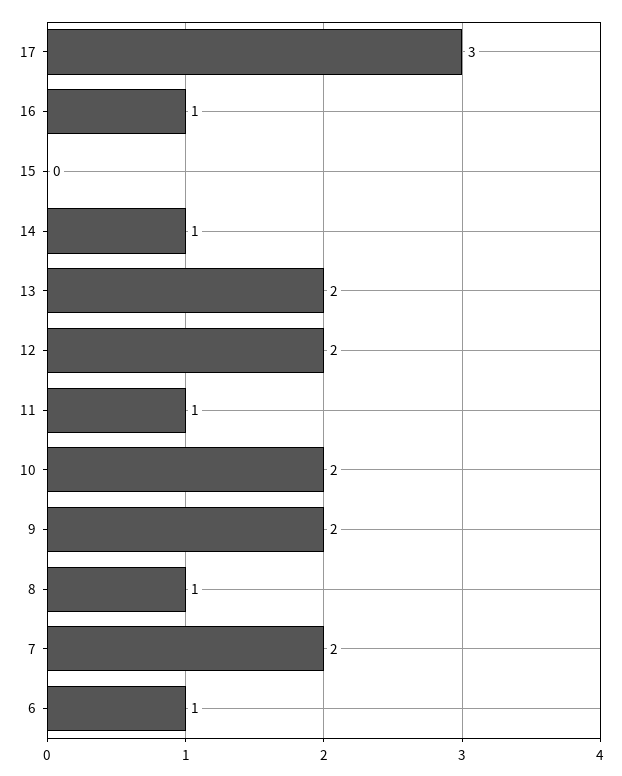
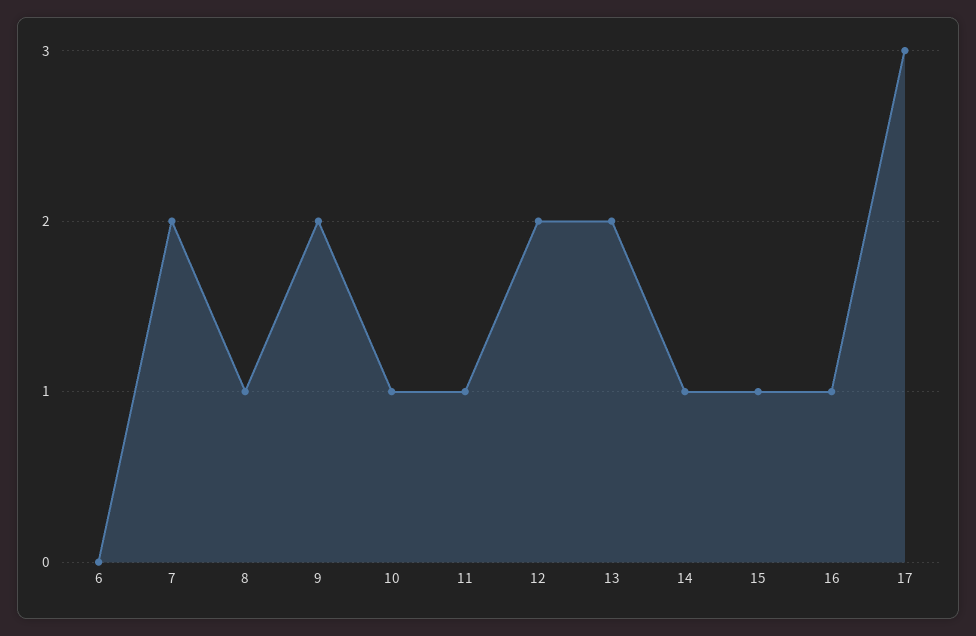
15: 0 -> 1
10: 2 -> 1
6: 1 -> 0

